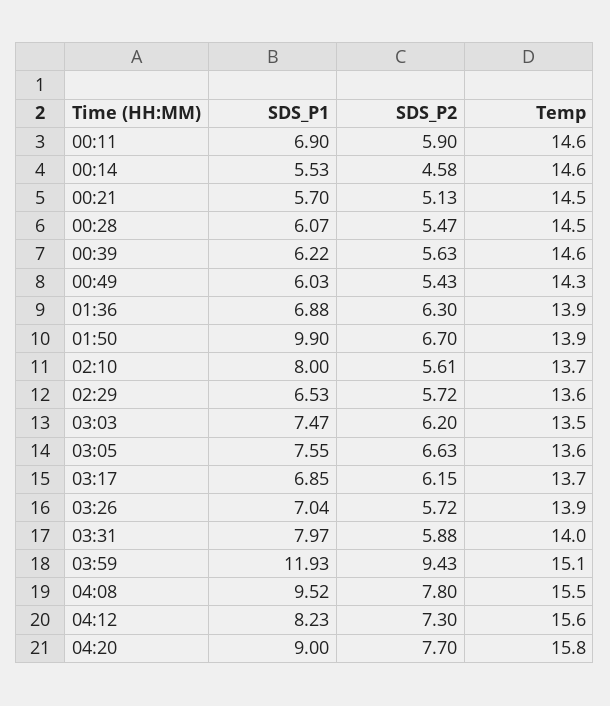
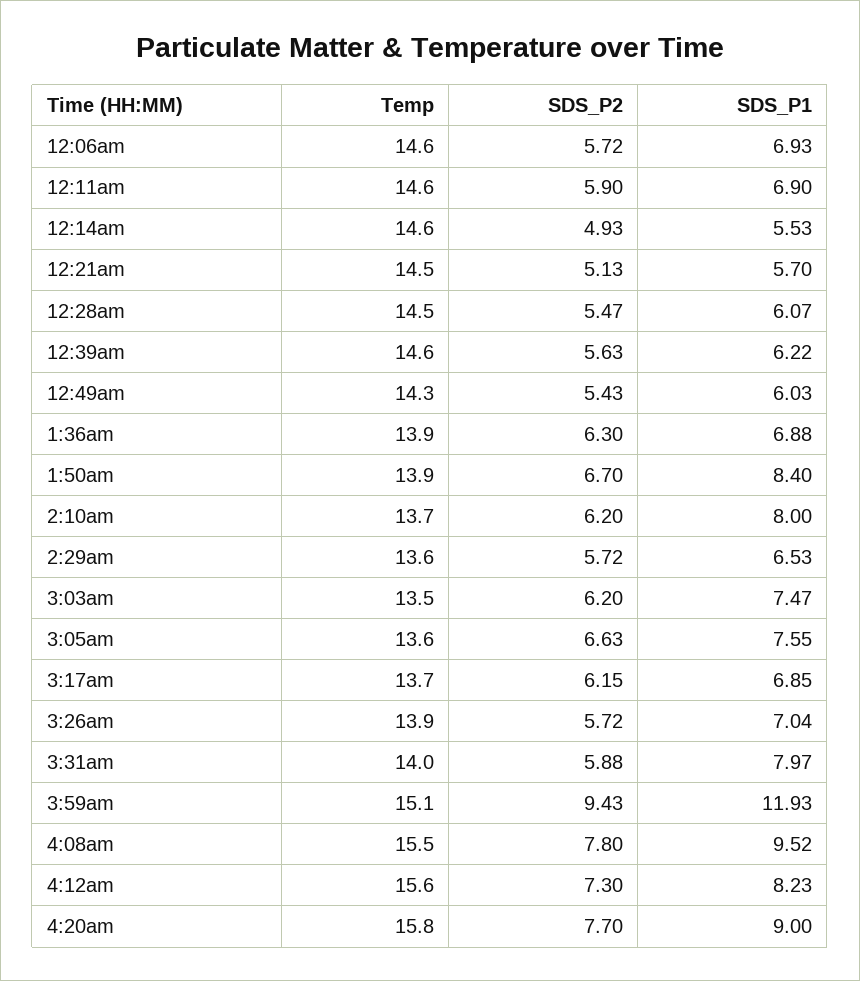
SDS_P2, 00:14: 4.58 -> 4.93
SDS_P1, 01:50: 9.9 -> 8.4
SDS_P2, 02:10: 5.61 -> 6.2
Temp, 12:06am: none -> 14.6
SDS_P2, 12:06am: none -> 5.72
SDS_P1, 12:06am: none -> 6.93

